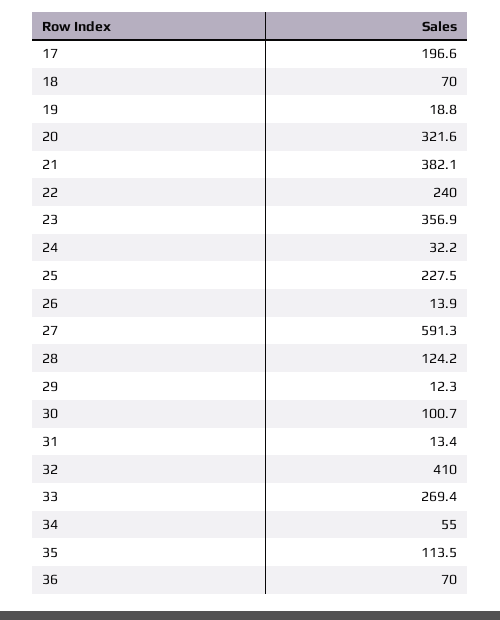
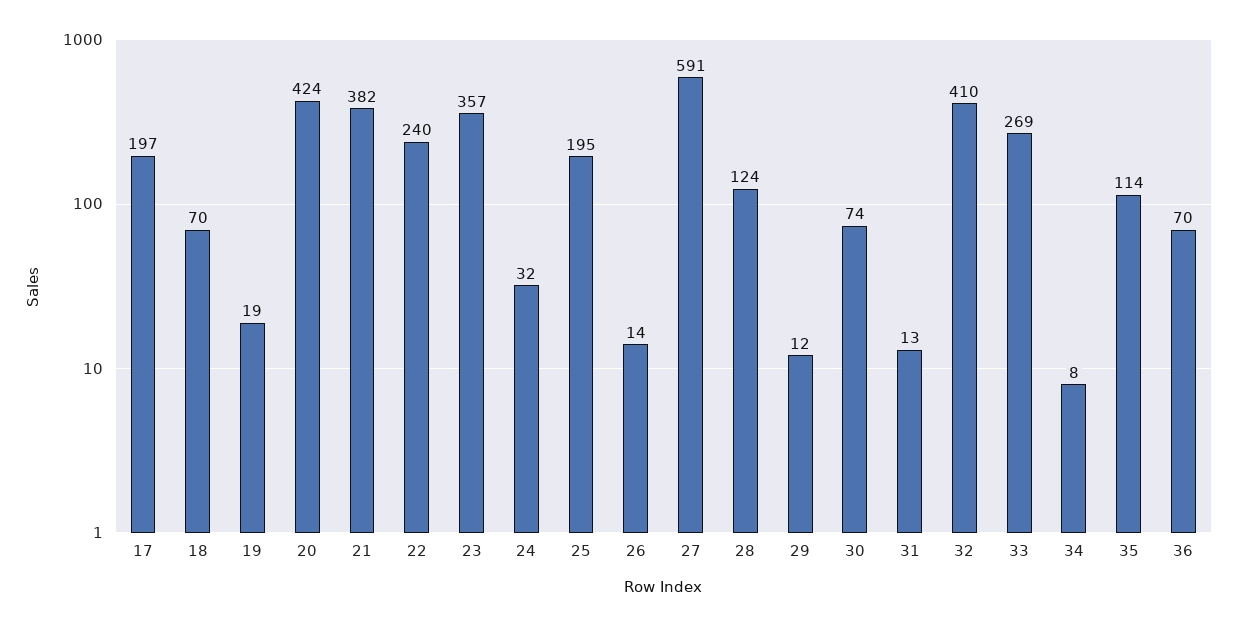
20: 321.6 -> 424
25: 227.5 -> 195
30: 100.7 -> 74
34: 55 -> 8

